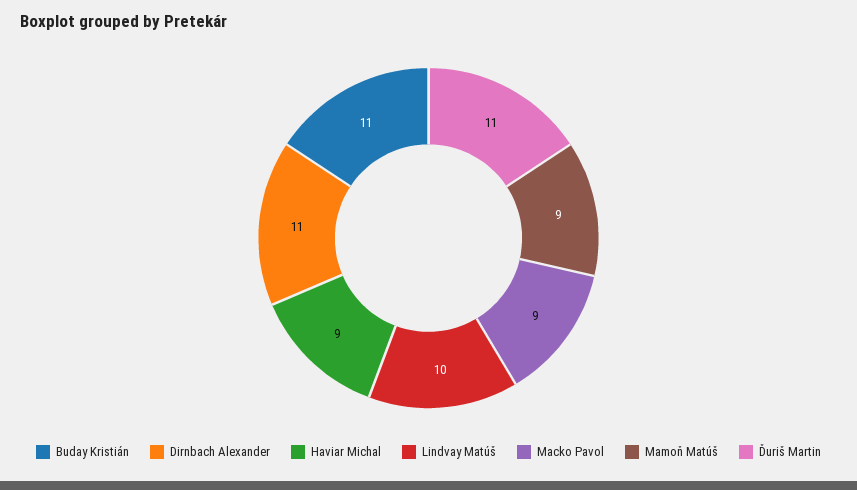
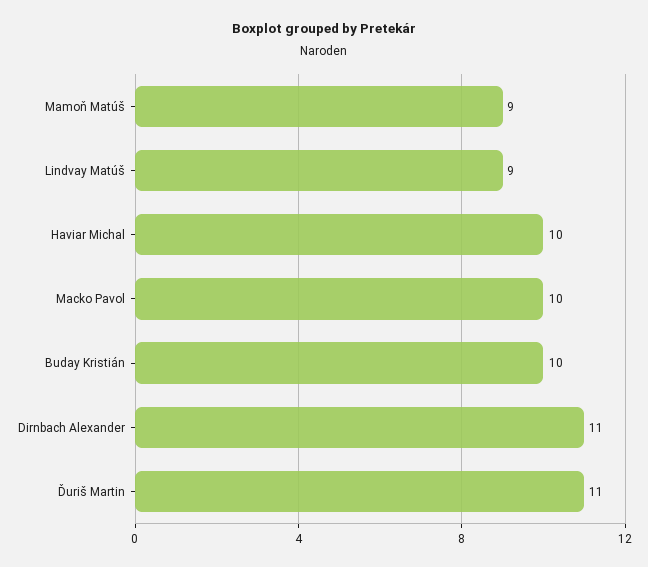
Buday Kristián: 11 -> 10
Haviar Michal: 9 -> 10
Lindvay Matúš: 10 -> 9
Macko Pavol: 9 -> 10

